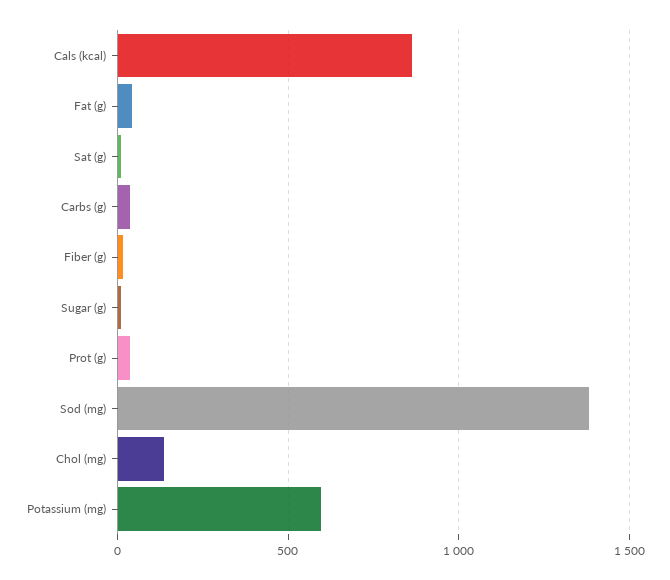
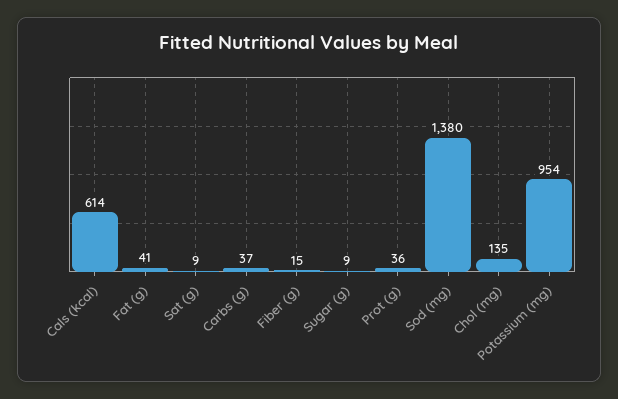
Cals (kcal): 850 -> 614
Potassium (mg): 600 -> 954

